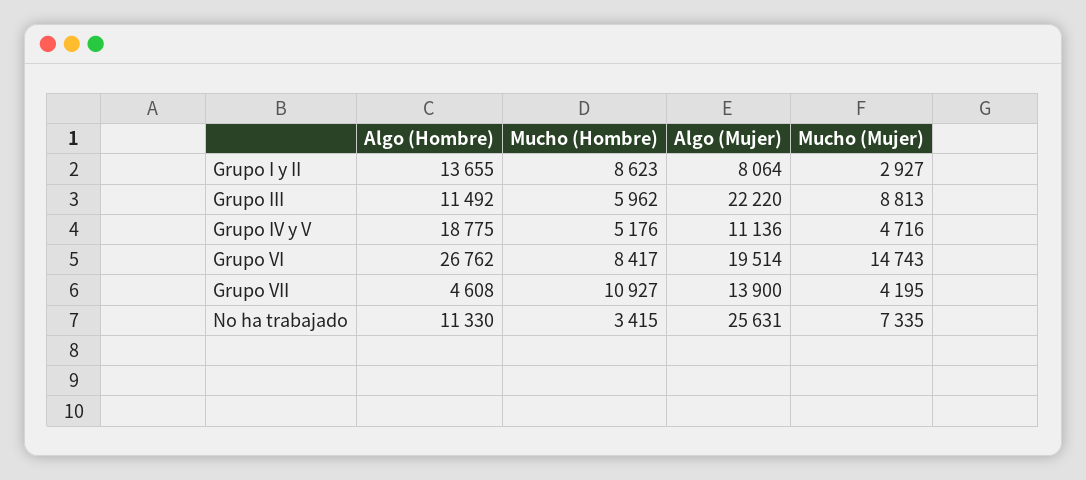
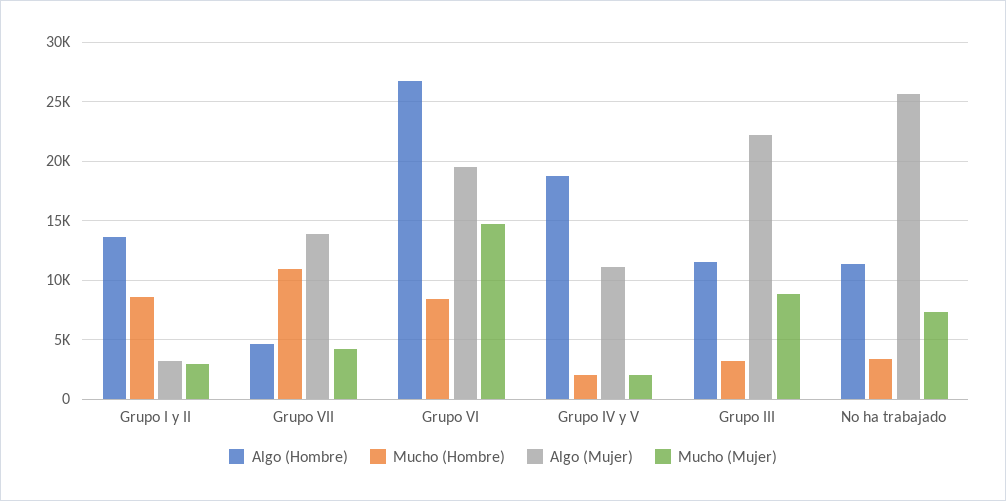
Algo (Mujer), Grupo I y II: 8064 -> 3000
Mucho (Hombre), Grupo III: 5962 -> 3000
Mucho (Hombre), Grupo IV y V: 5176 -> 2000
Mucho (Mujer), Grupo IV y V: 4716 -> 2000

